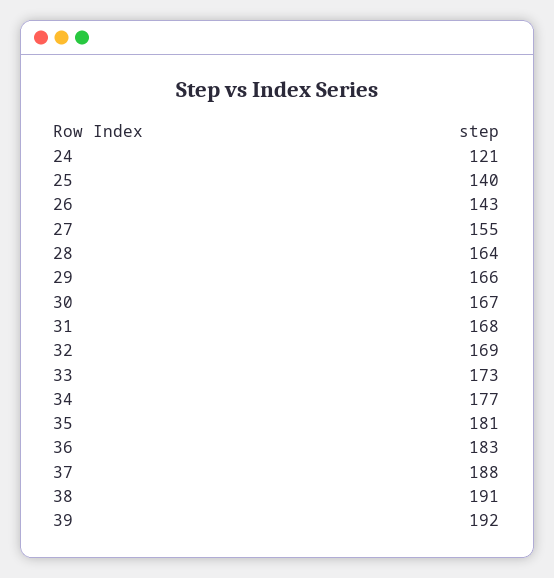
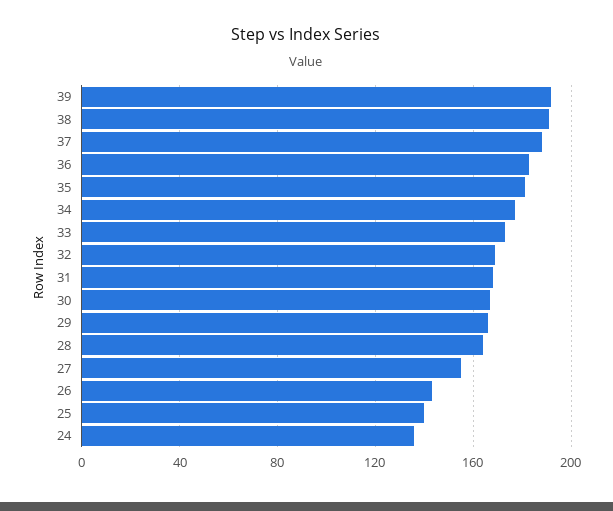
24: 121 -> 135

